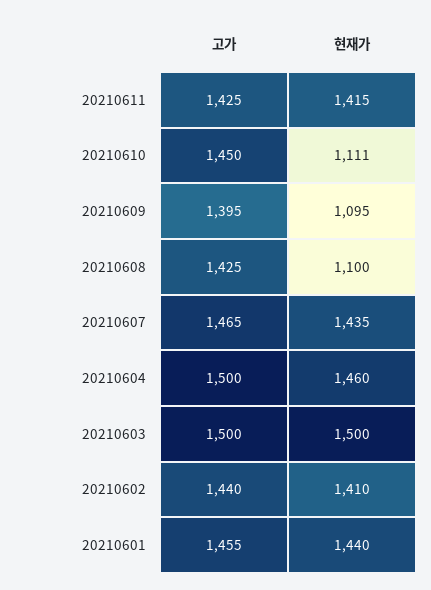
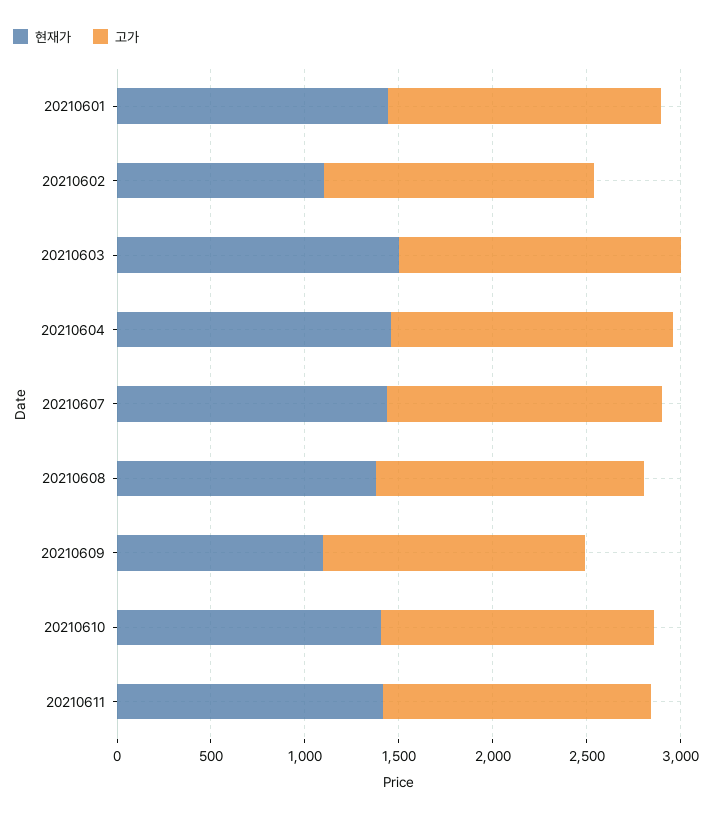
현재가, 20210610: 1111 -> 1400
현재가, 20210608: 1100 -> 1400
현재가, 20210602: 1410 -> 1100

